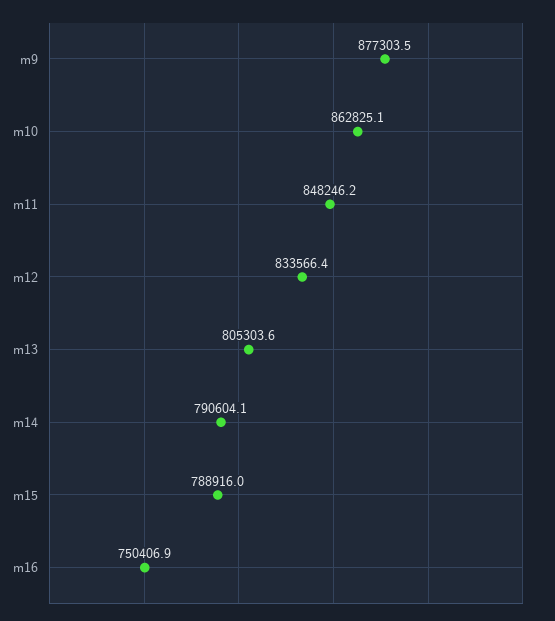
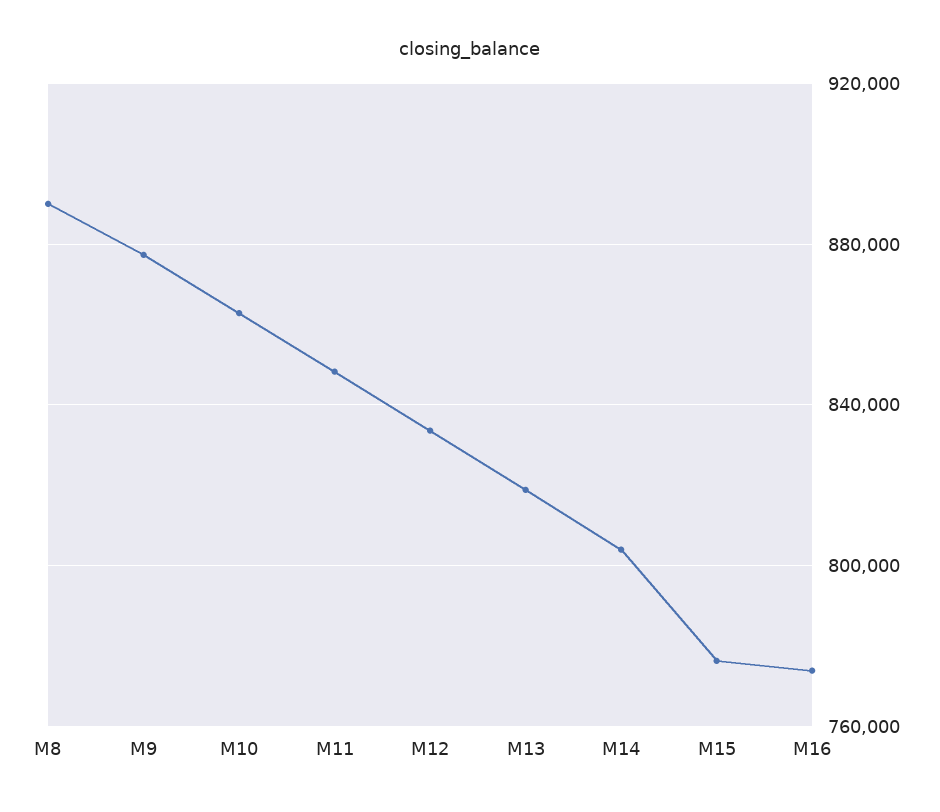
m13: 805303.6 -> 820000
m14: 790604.1 -> 805000
m15: 788916 -> 775000
m16: 750406.9 -> 775000
M8: none -> 890000

